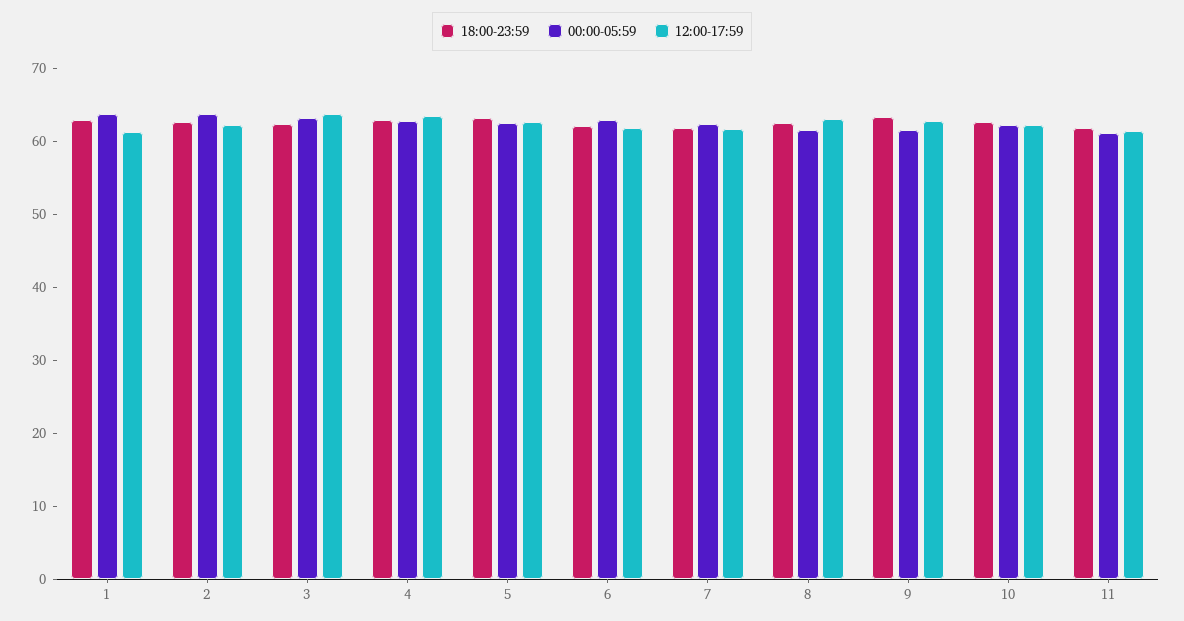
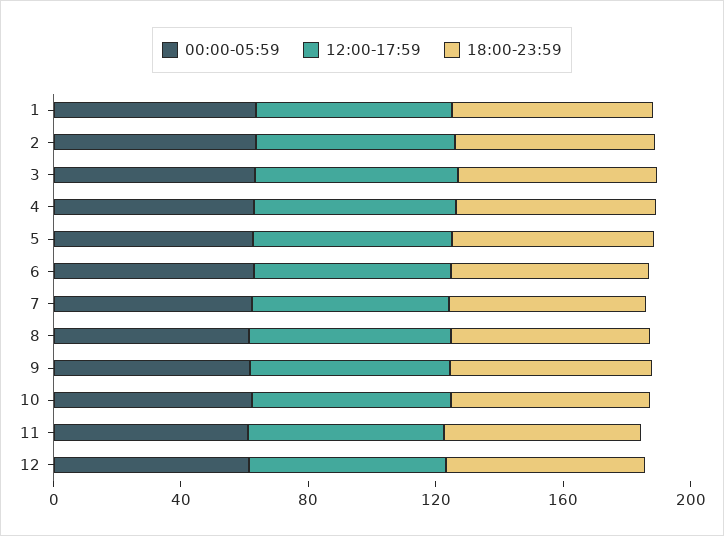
00:00-05:59, 12: none -> 60
12:00-17:59, 12: none -> 60
18:00-23:59, 12: none -> 60

